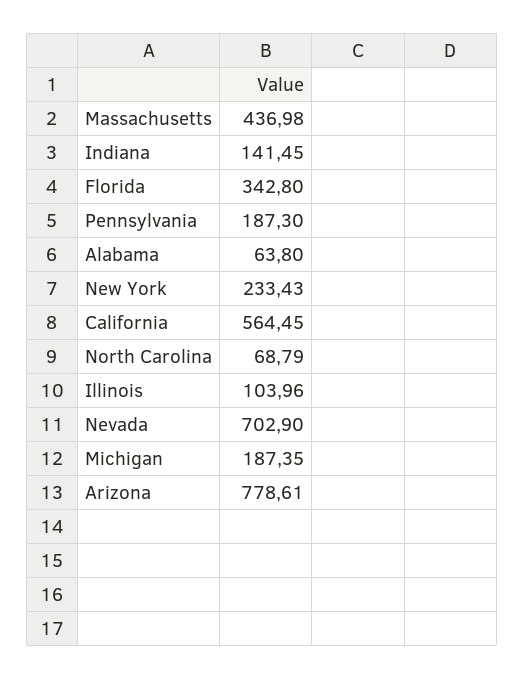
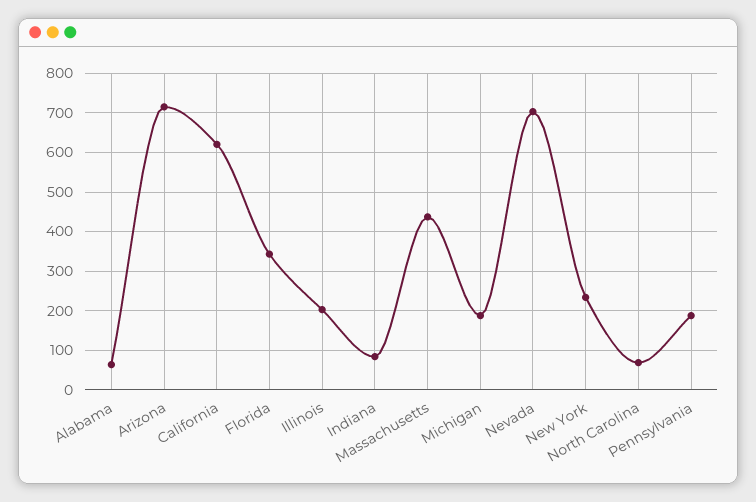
Indiana: 141.45 -> 80
California: 564.45 -> 620
Illinois: 103.96 -> 200
Arizona: 778.61 -> 720

